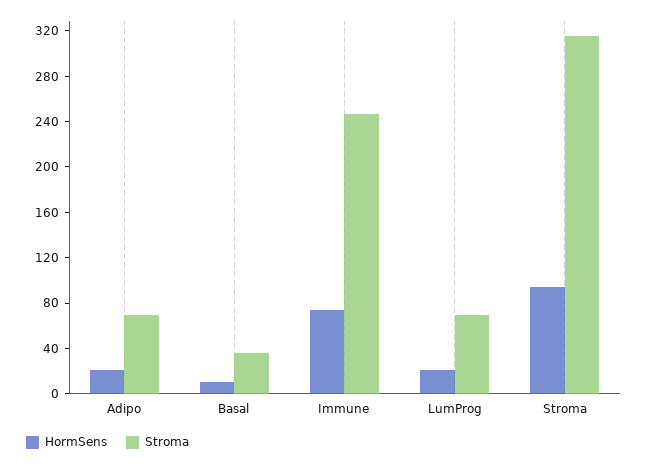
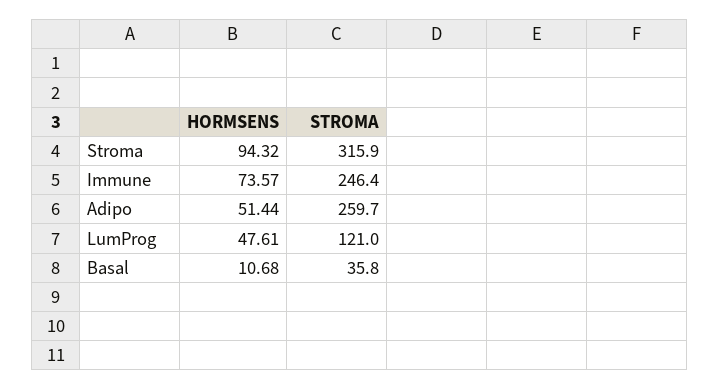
HormSens, Adipo: 20 -> 51.44
Stroma, Adipo: 70 -> 259.7
HormSens, LumProg: 20 -> 47.61
Stroma, LumProg: 70 -> 121

